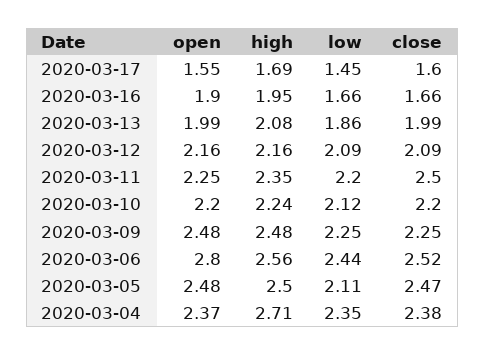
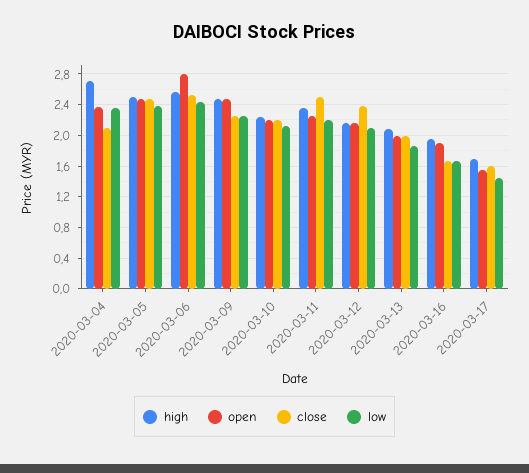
close, 2020-03-12: 2.09 -> 2.4
low, 2020-03-05: 2.11 -> 2.4
close, 2020-03-04: 2.38 -> 2.1

